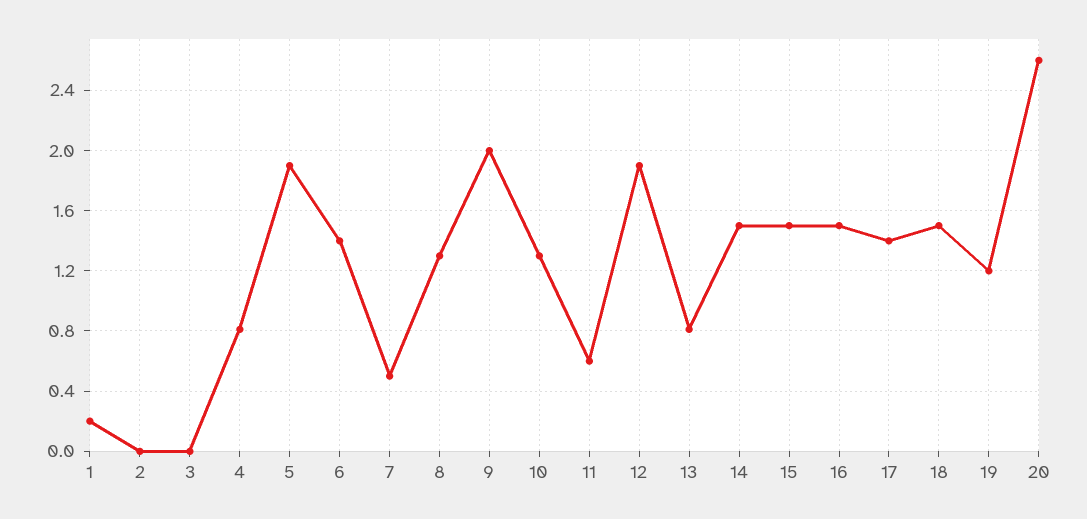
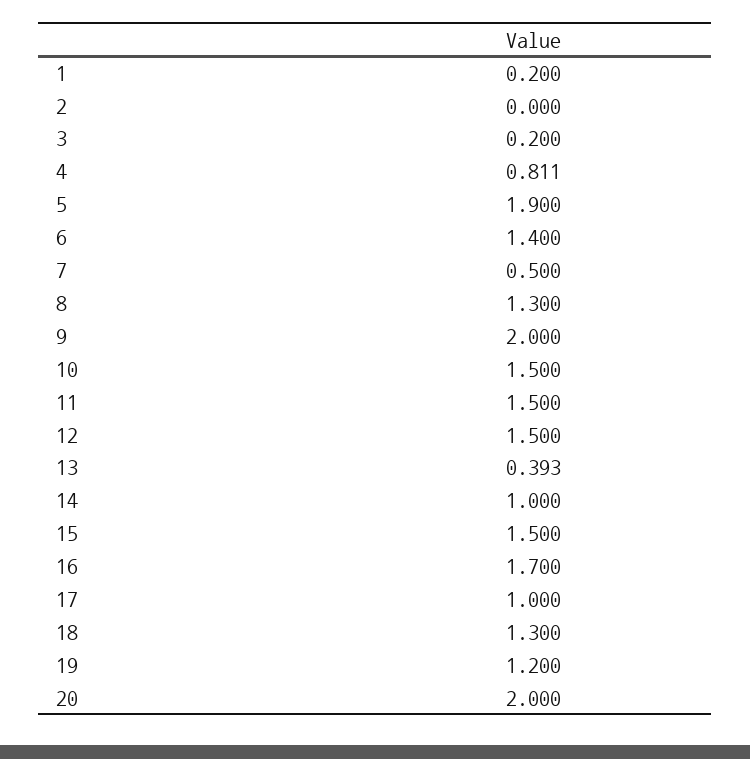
3: 0 -> 0.2
10: 1.3 -> 1.5
11: 0.6 -> 1.5
12: 1.9 -> 1.5
13: 0.8 -> 0.393
14: 1.5 -> 1
16: 1.5 -> 1.7
17: 1.4 -> 1
18: 1.5 -> 1.3
20: 2.6 -> 2

